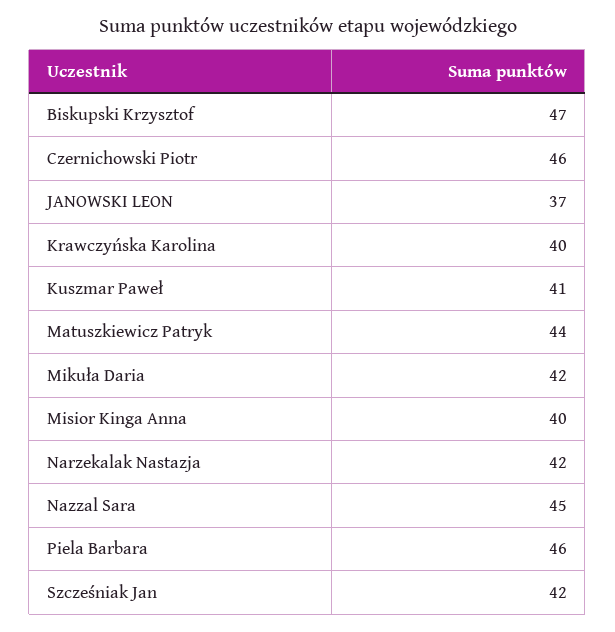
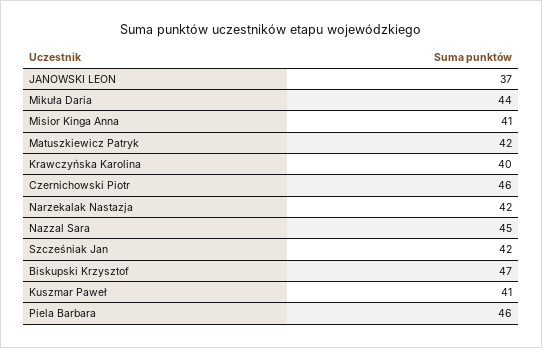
Matuszkiewicz Patryk: 44 -> 42
Mikuła Daria: 42 -> 44
Misior Kinga Anna: 40 -> 41

